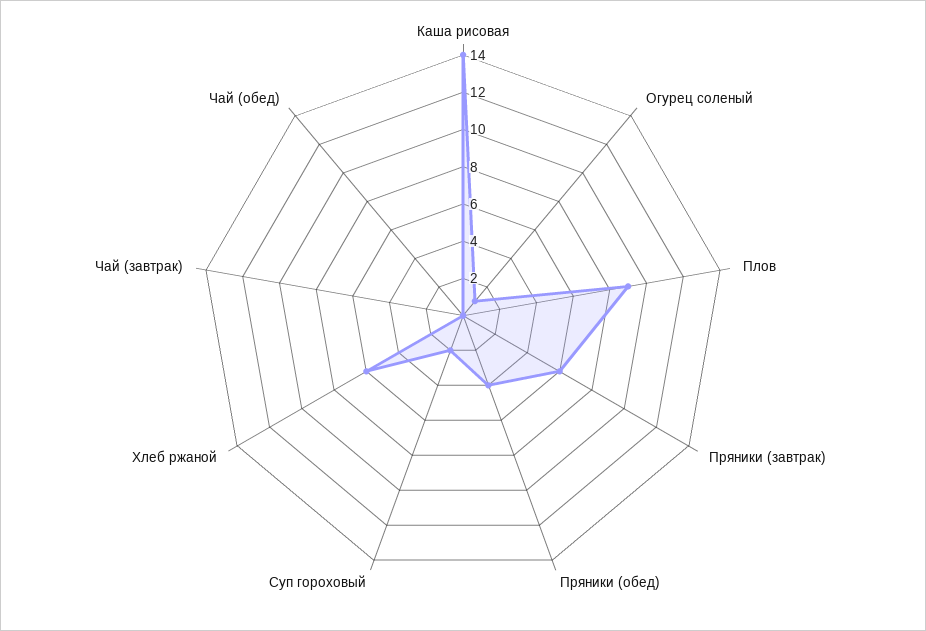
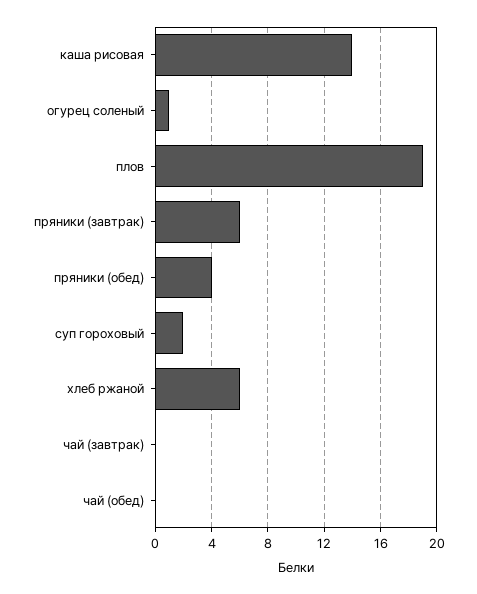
Плов: 9 -> 19

